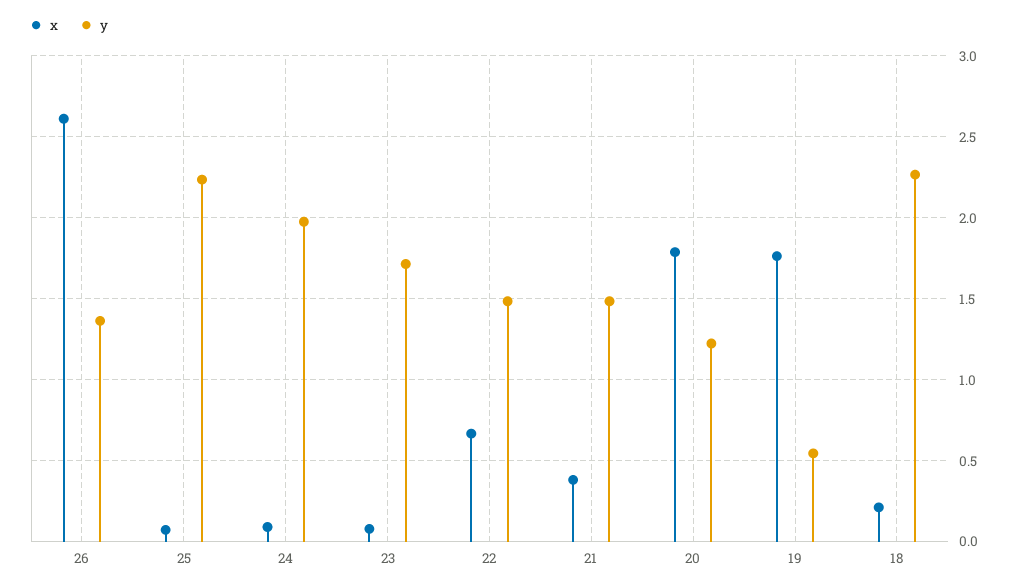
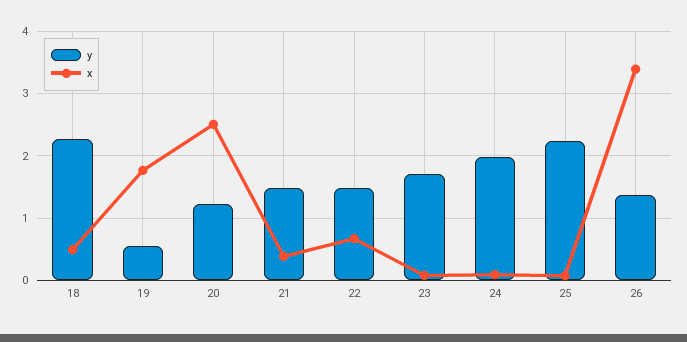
x, 26: 2.6 -> 3.4
x, 20: 1.8 -> 2.5
x, 18: 0.2 -> 0.5

